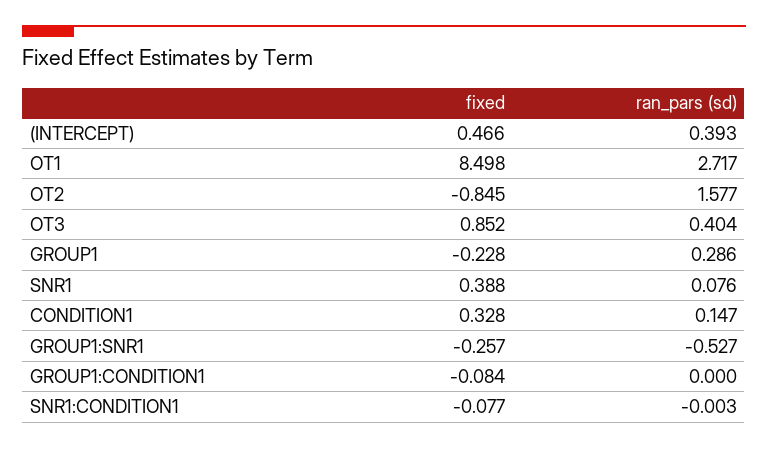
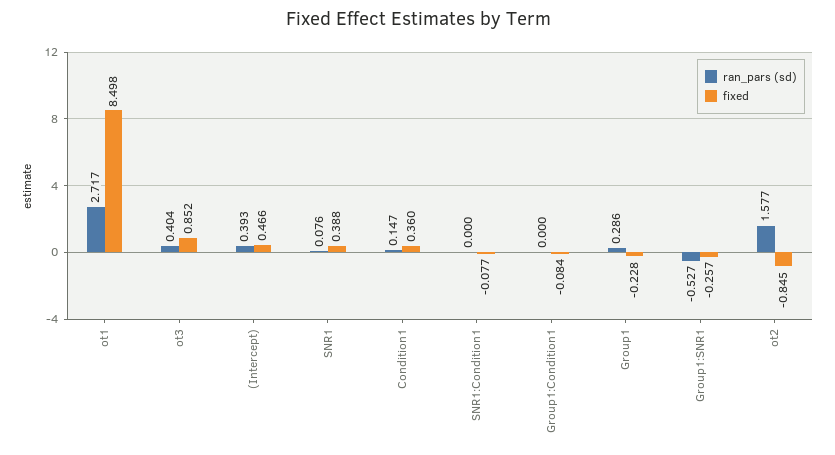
fixed, CONDITION1: 0.328 -> 0.36
ran_pars (sd), SNR1:CONDITION1: -0.003 -> 0

